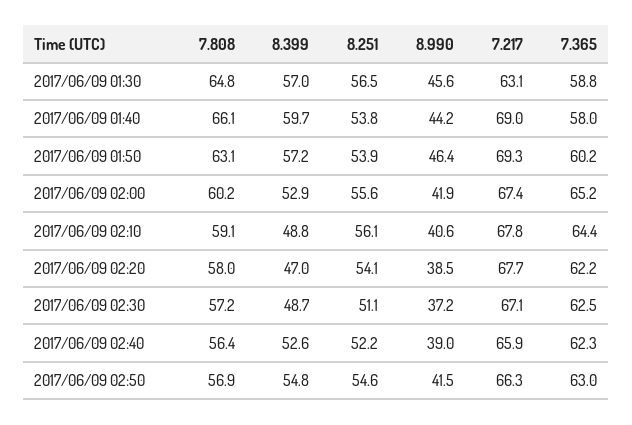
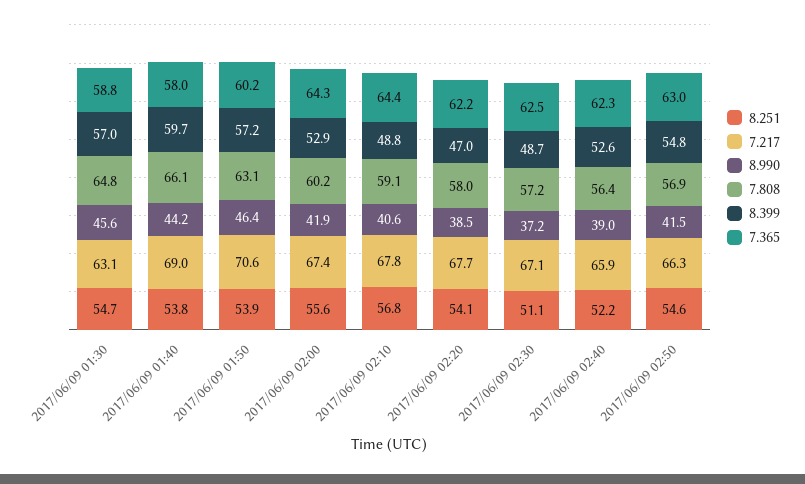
8.251, 2017/06/09 01:30: 56.5 -> 54.7
7.217, 2017/06/09 01:50: 69.3 -> 70.6
7.365, 2017/06/09 02:00: 65.2 -> 64.3
8.251, 2017/06/09 02:10: 56.1 -> 56.8

